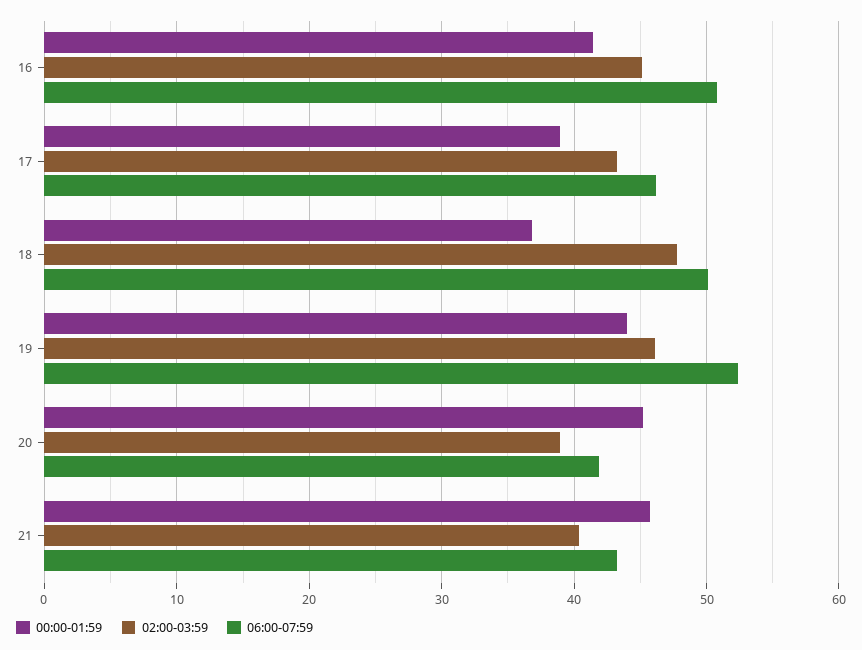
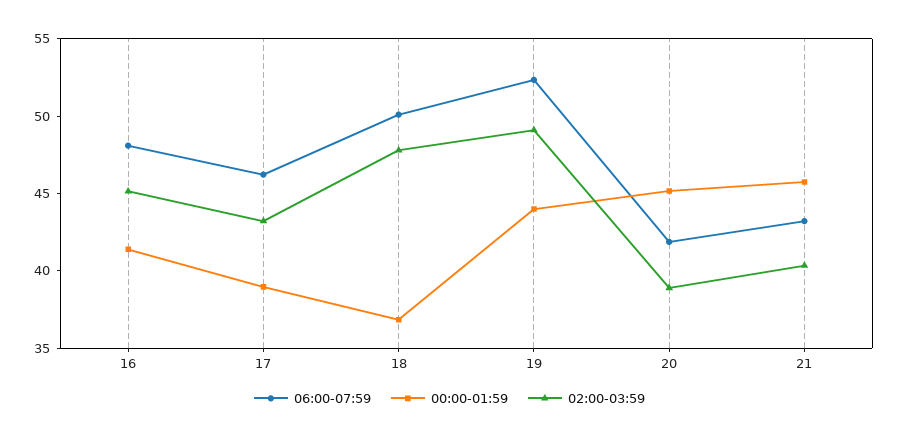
06:00-07:59, 16: 51 -> 48
02:00-03:59, 19: 46 -> 49

